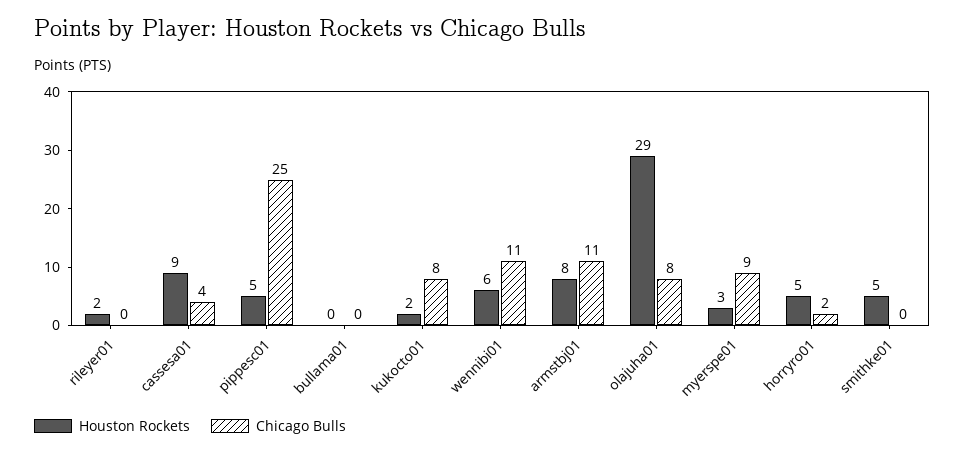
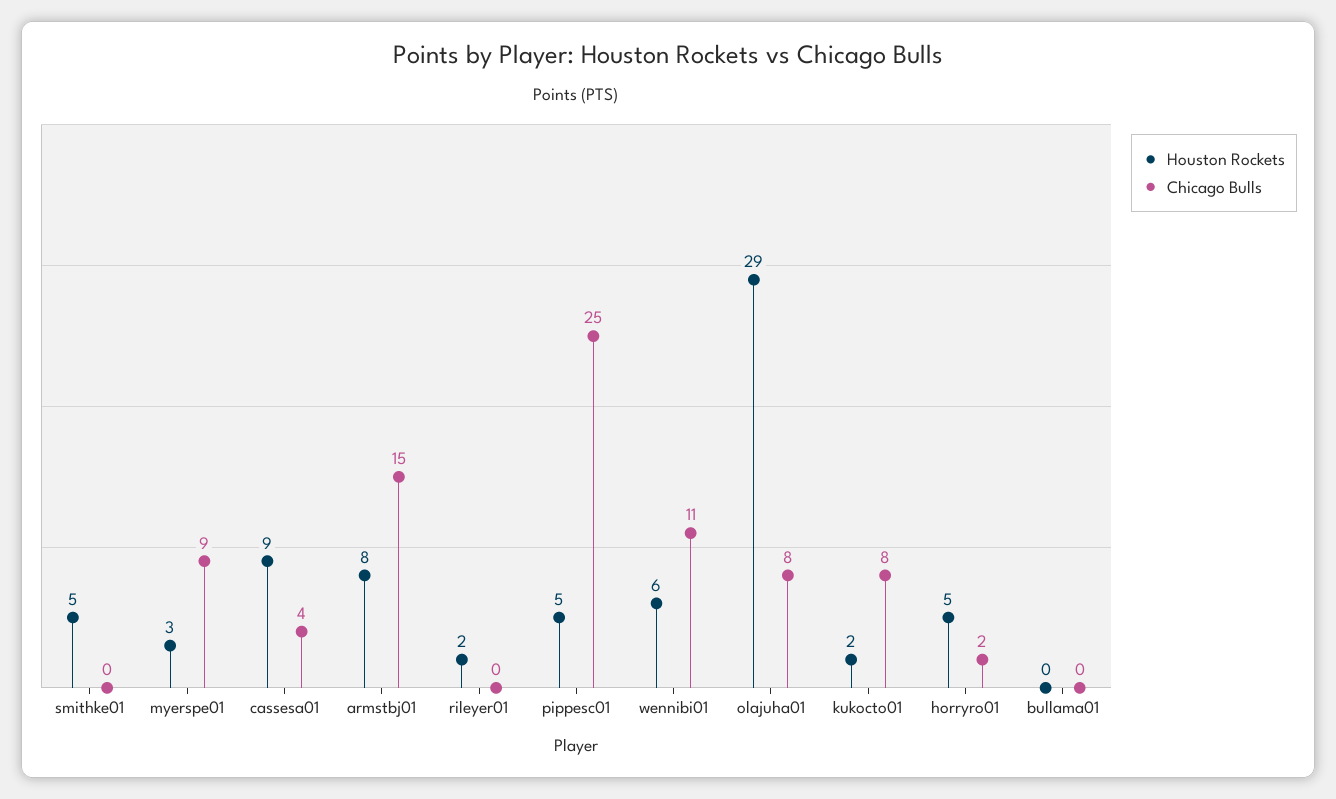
Chicago Bulls, armstbj01: 11 -> 15

